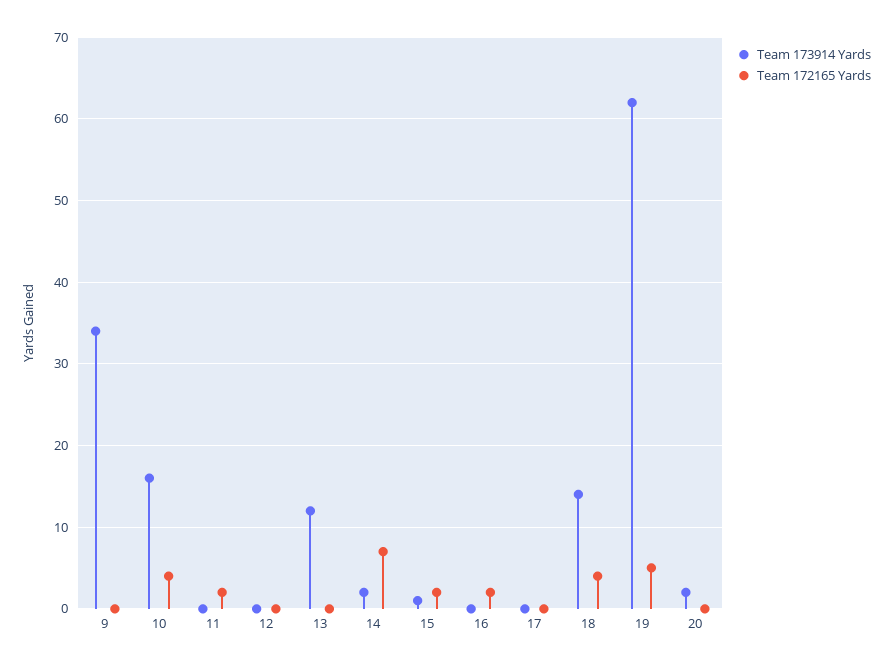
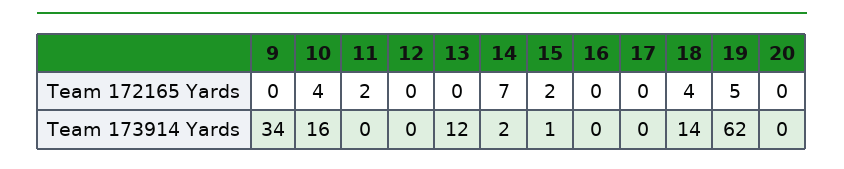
Team 172165 Yards, 16: 2 -> 0
Team 173914 Yards, 20: 2 -> 0

